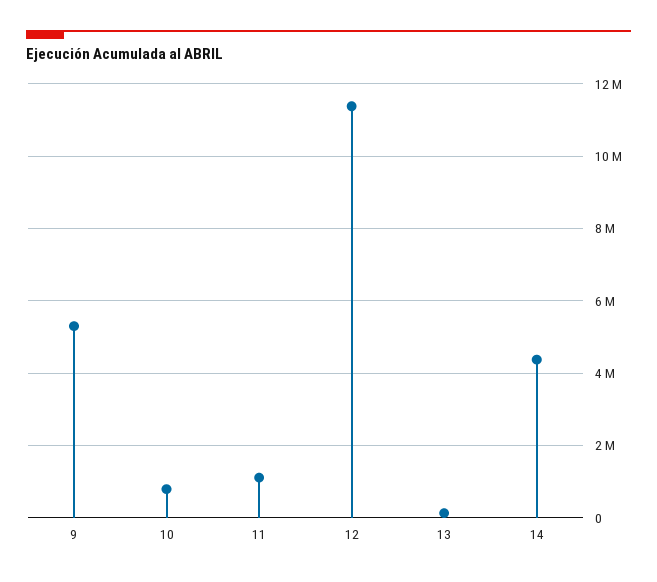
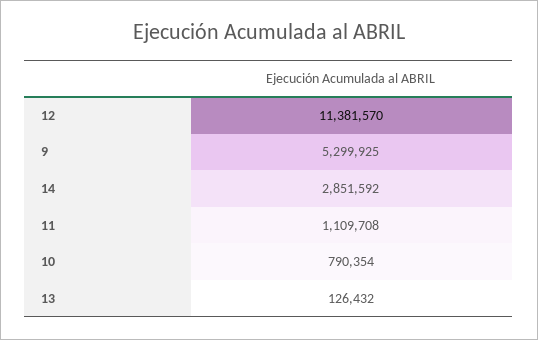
14: 4400000 -> 2851592

